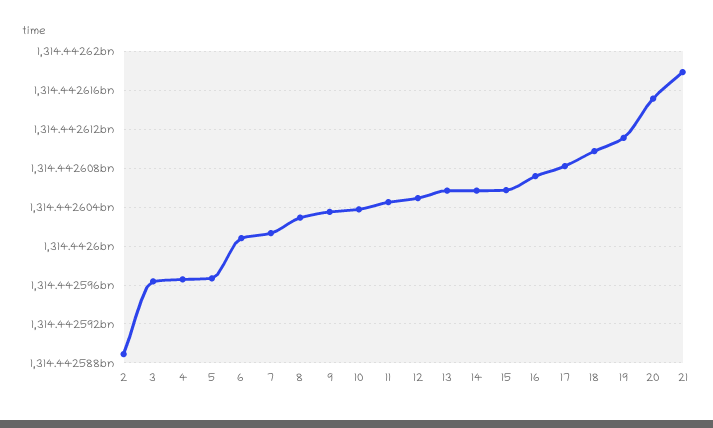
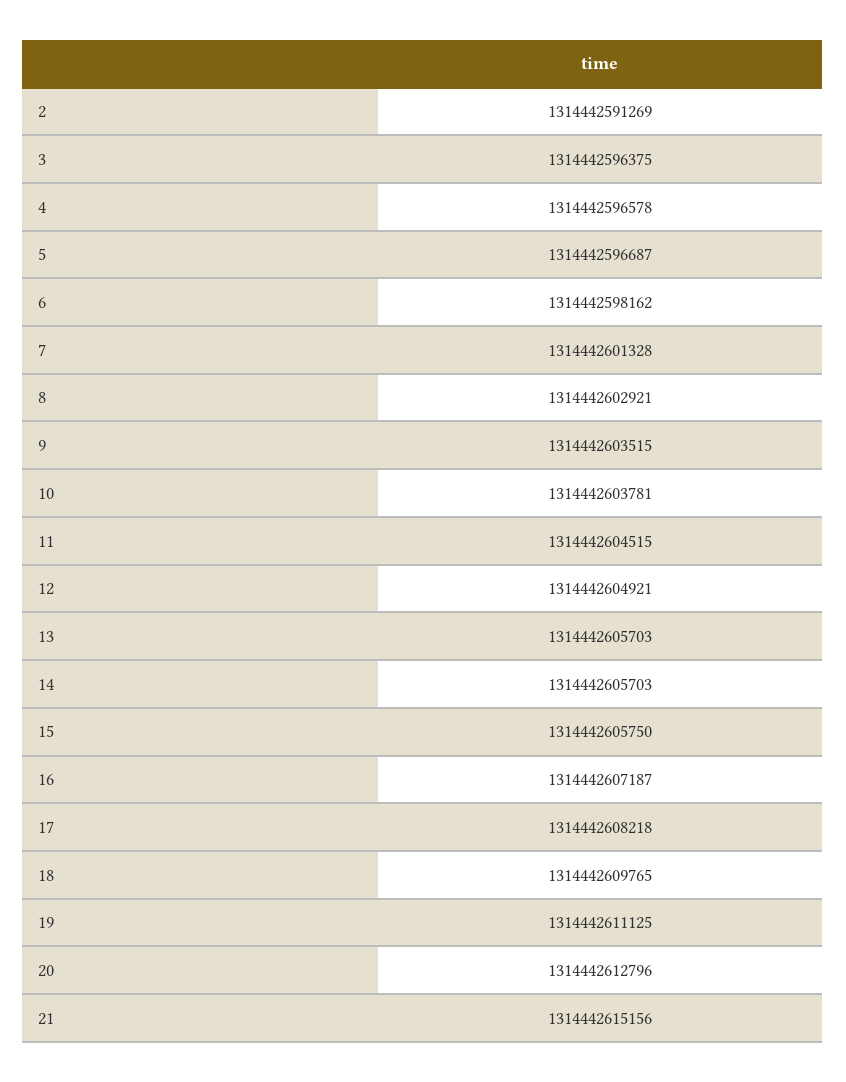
2: 1314442589000 -> 1314442591269
6: 1314442601000 -> 1314442598162
20: 1314442615000 -> 1314442612796
21: 1314442618000 -> 1314442615156

